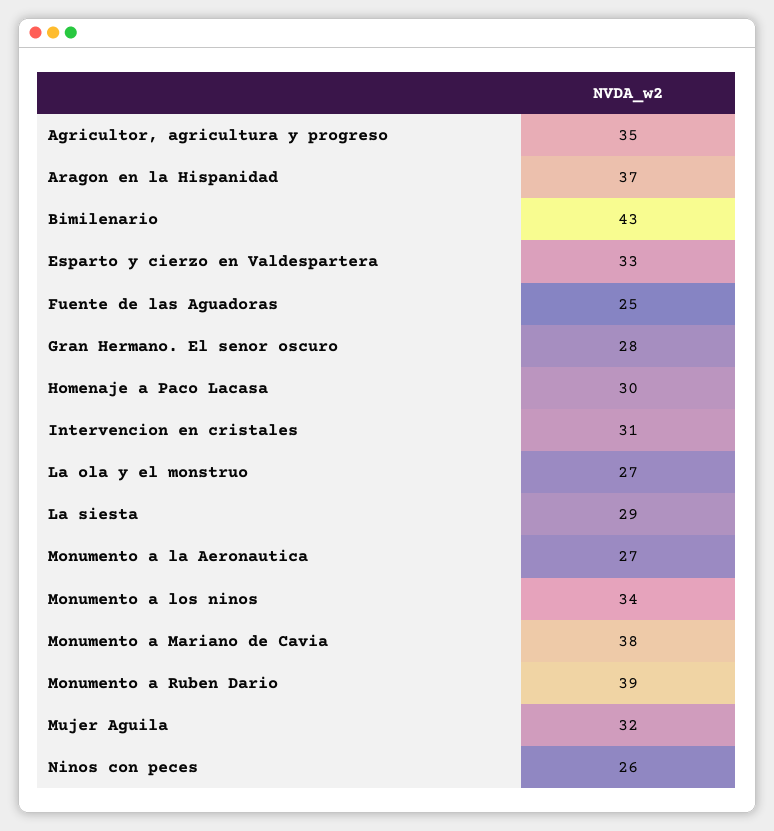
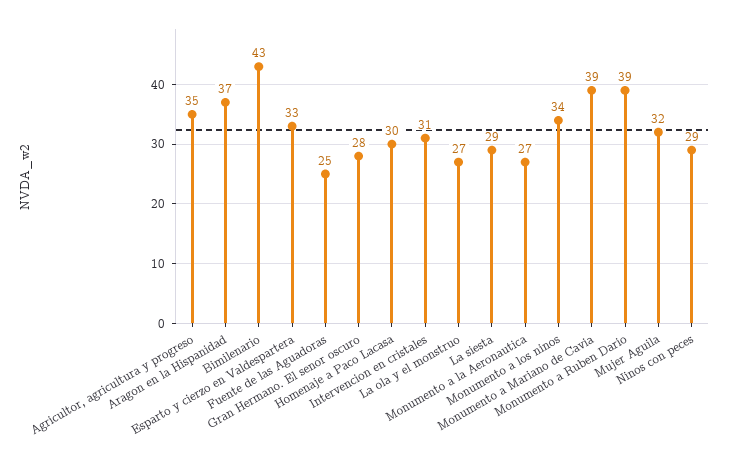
Monumento a Mariano de Cavia: 38 -> 39
Ninos con peces: 26 -> 29

